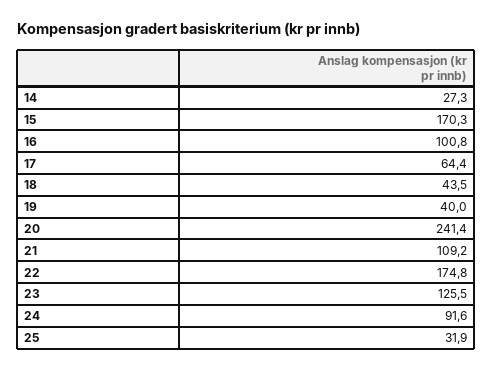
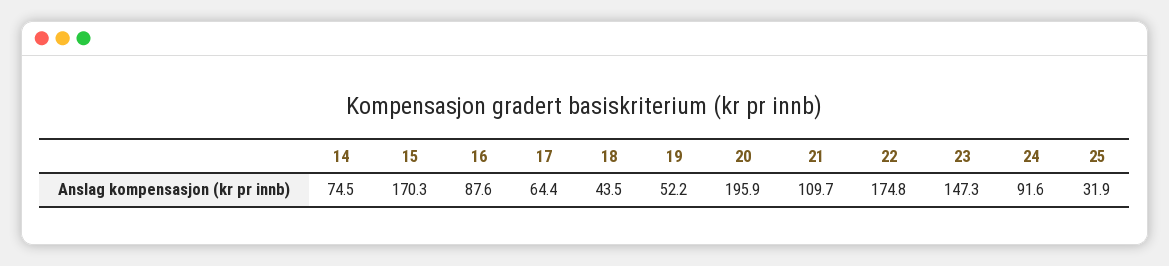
14: 27.3 -> 74.5
16: 100.8 -> 87.6
19: 40 -> 52.2
20: 241.4 -> 195.9
21: 109.2 -> 109.7
23: 125.5 -> 147.3

